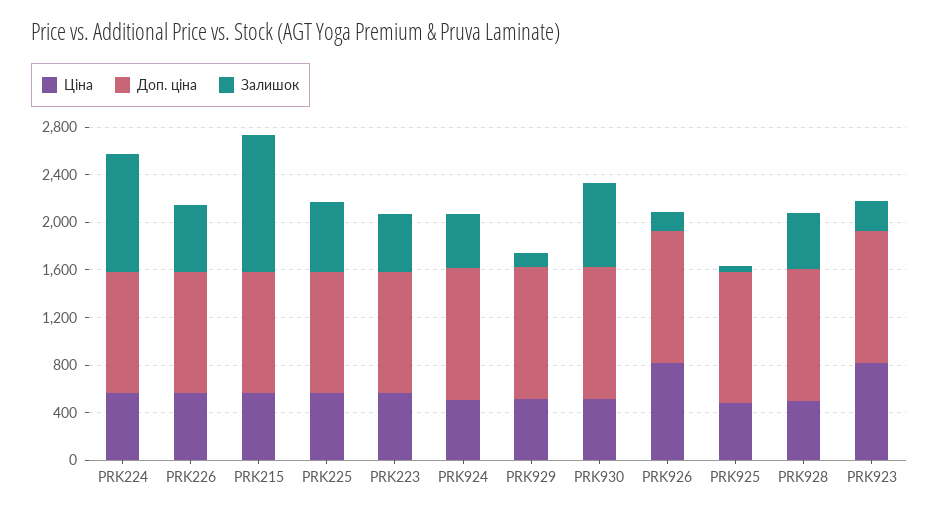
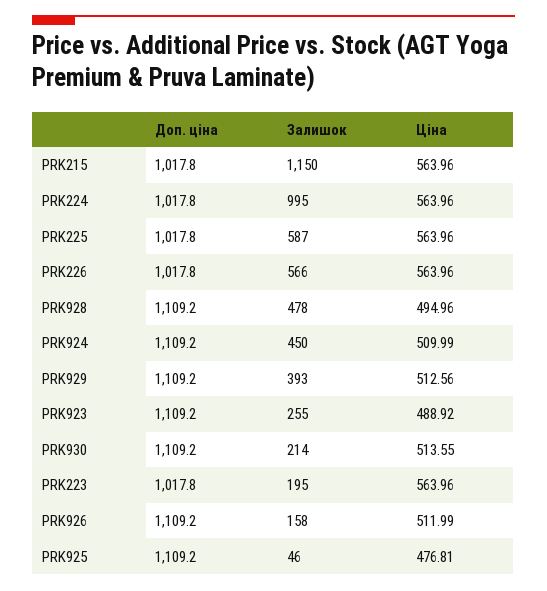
Залишок, PRK223: 500 -> 195
Залишок, PRK929: 100 -> 393
Залишок, PRK930: 700 -> 214
Ціна, PRK926: 800 -> 511.99
Ціна, PRK923: 800 -> 488.92

